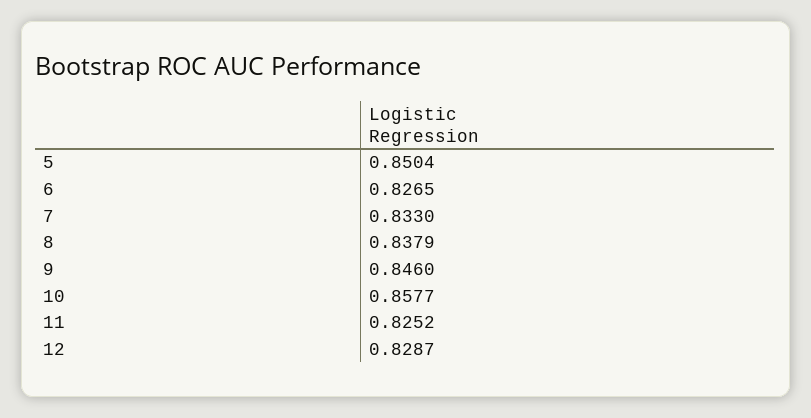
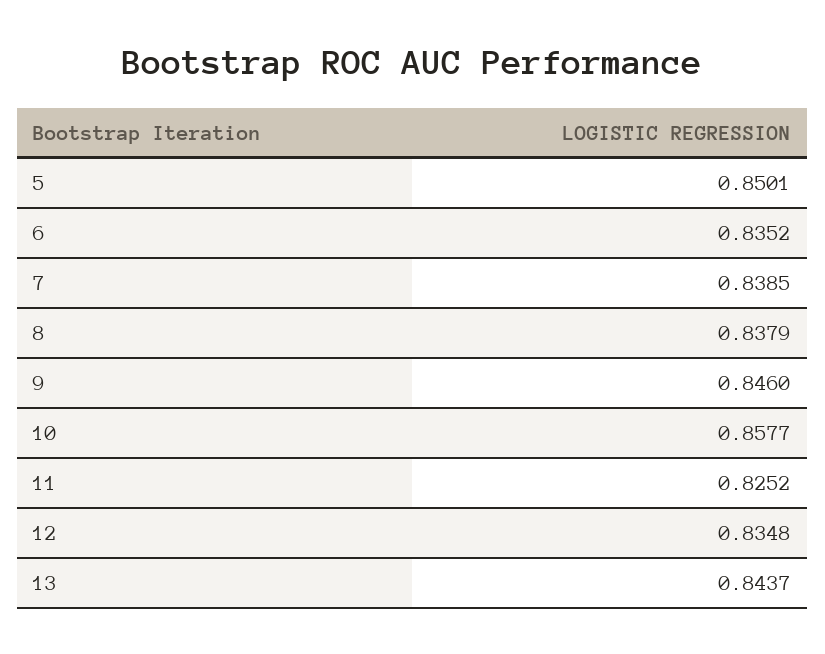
5: 0.8504 -> 0.8501
6: 0.8265 -> 0.8352
7: 0.833 -> 0.8385
12: 0.8287 -> 0.8348
13: none -> 0.8437

